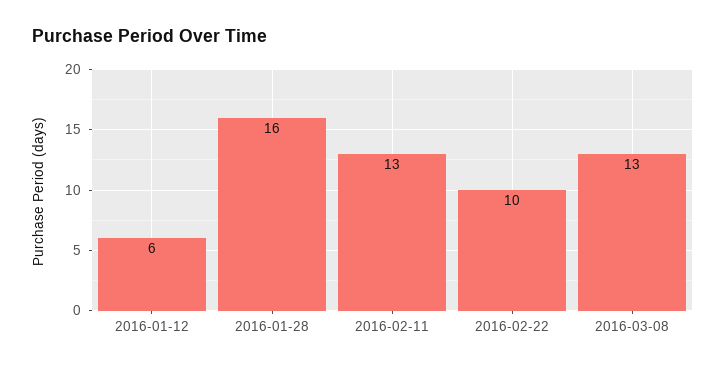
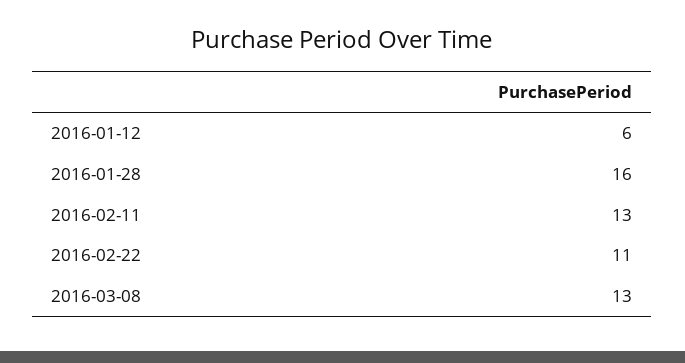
2016-02-22: 10 -> 11

